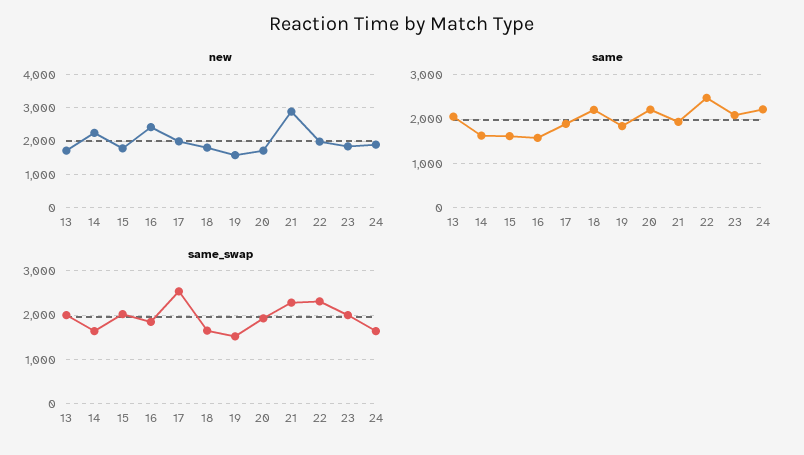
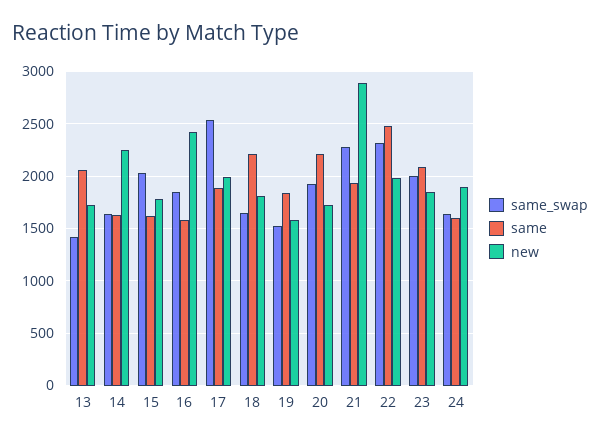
same, 24: 2200 -> 1600
same_swap, 13: 2000 -> 1400

